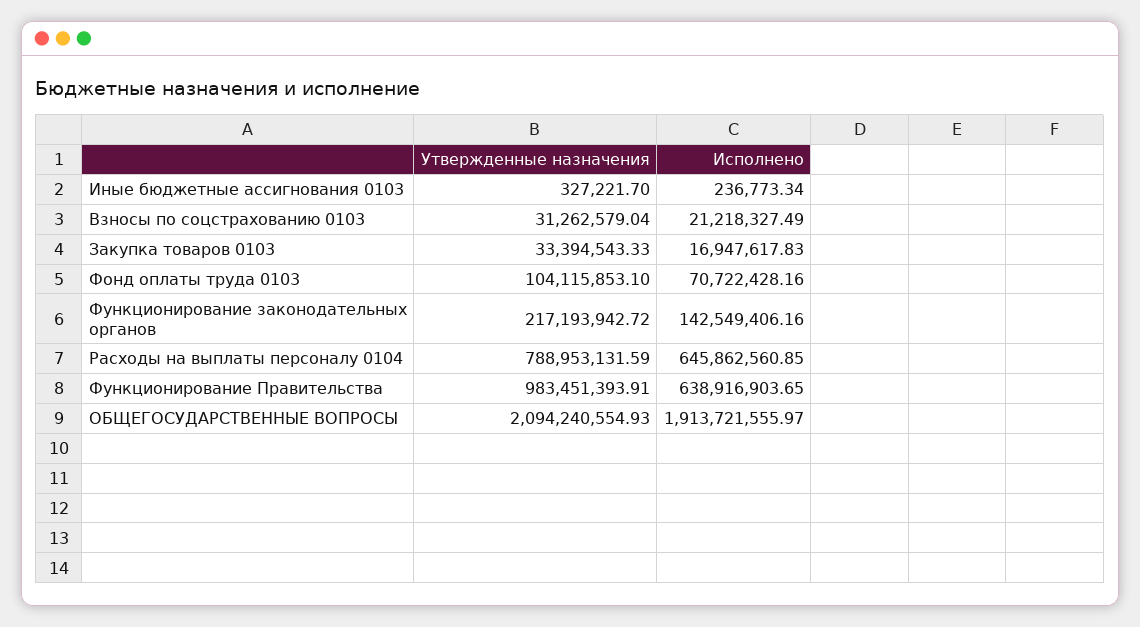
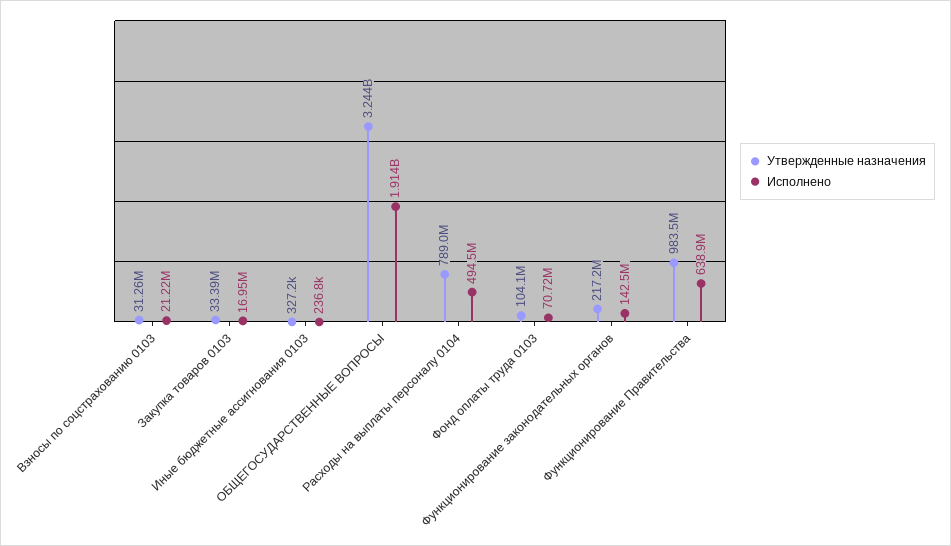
Исполнено, Расходы на выплаты персоналу 0104: 645862560.85 -> 494500000
Утвержденные назначения, ОБЩЕГОСУДАРСТВЕННЫЕ ВОПРОСЫ: 2094240554.93 -> 3244000000

